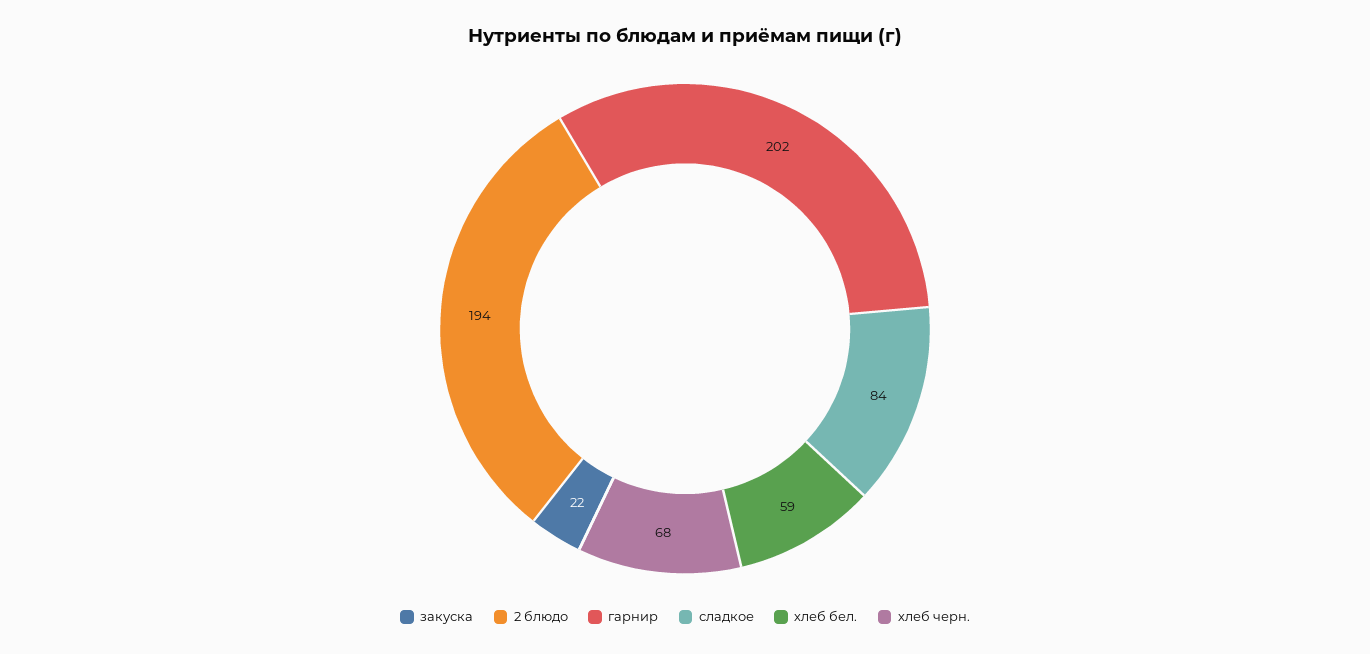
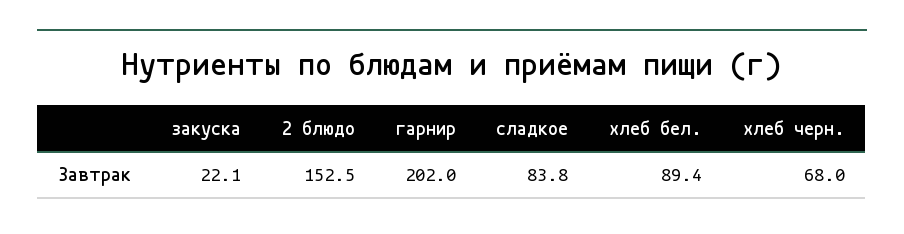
2 блюдо: 194 -> 152.5
хлеб бел.: 59 -> 89.4

